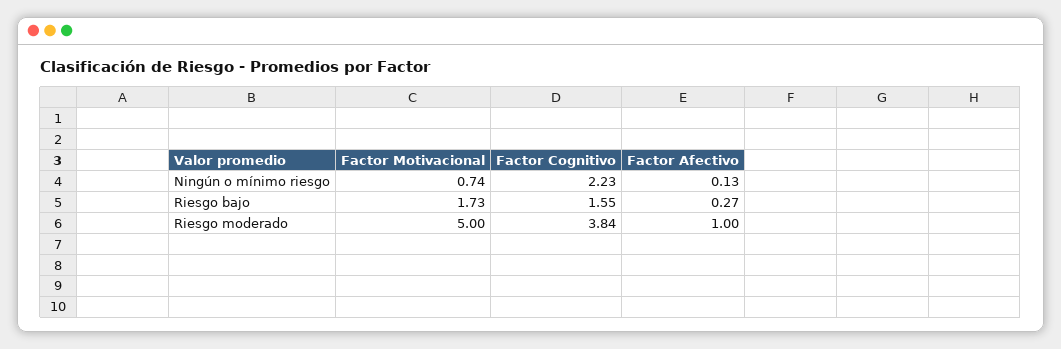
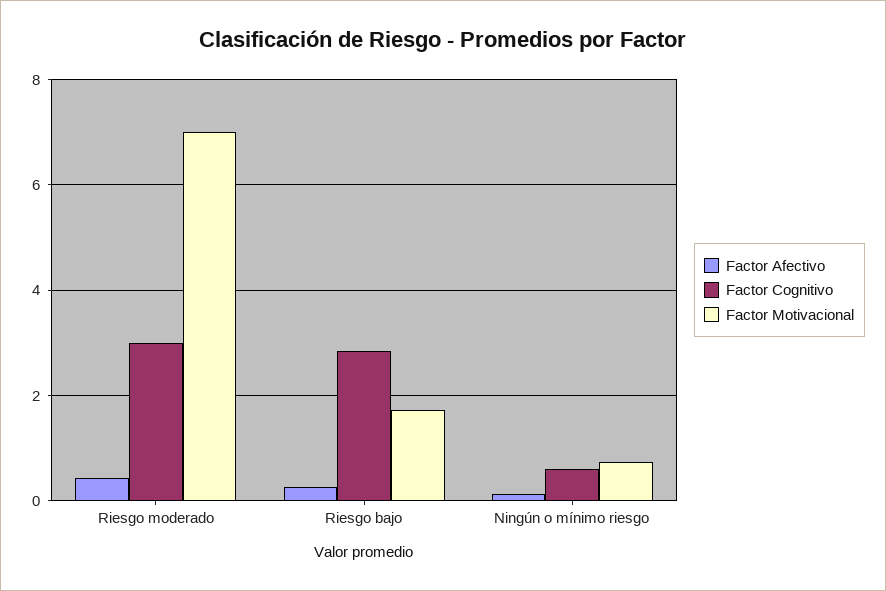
Factor Cognitivo, Ningún o mínimo riesgo: 2.23 -> 0.6
Factor Cognitivo, Riesgo bajo: 1.55 -> 2.8
Factor Motivacional, Riesgo moderado: 5 -> 7
Factor Cognitivo, Riesgo moderado: 3.84 -> 3
Factor Afectivo, Riesgo moderado: 1 -> 0.4

